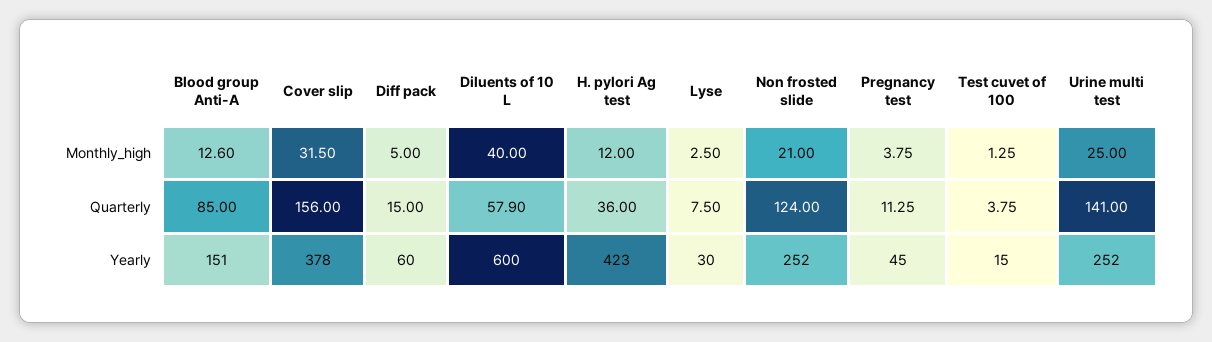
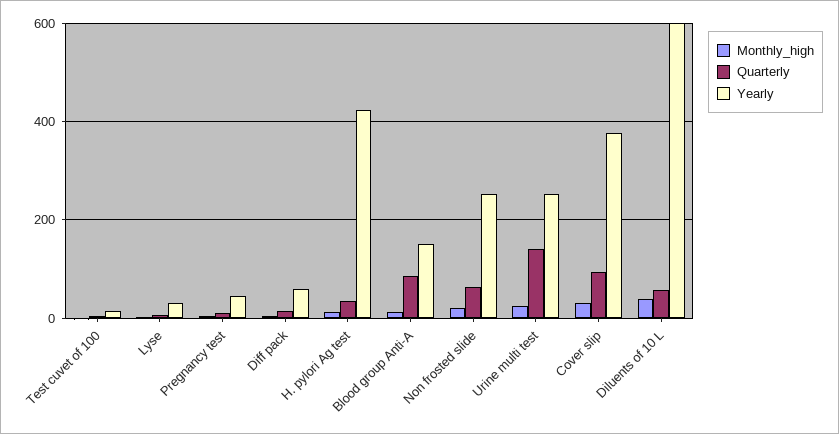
Quarterly, Cover slip: 156 -> 100
Quarterly, Non frosted slide: 124 -> 60

